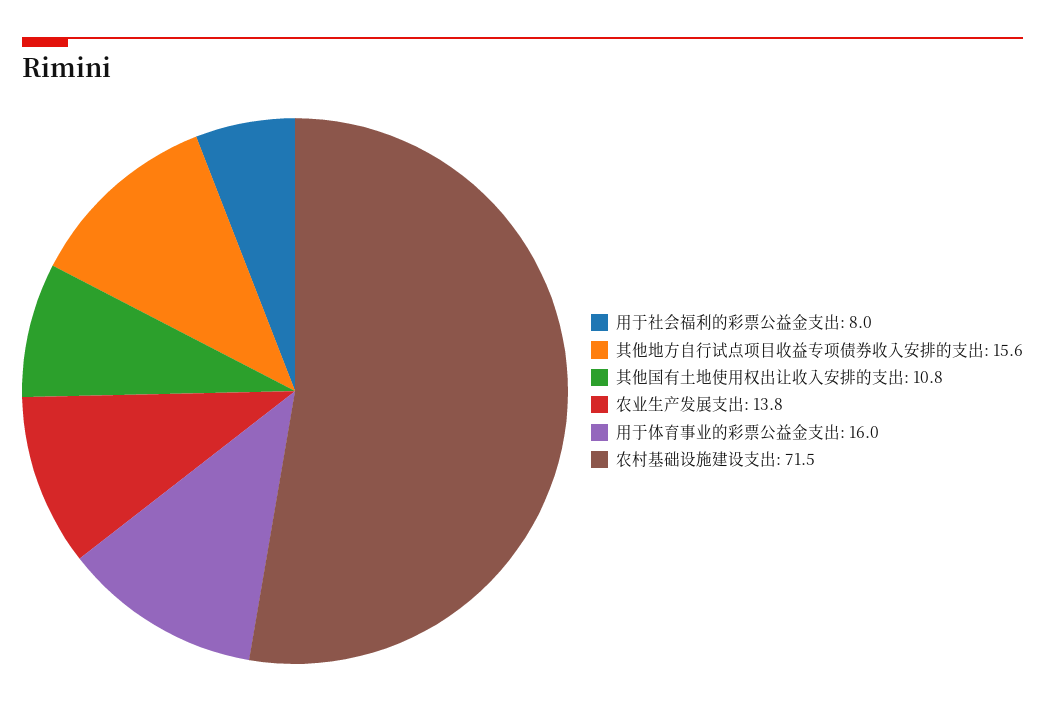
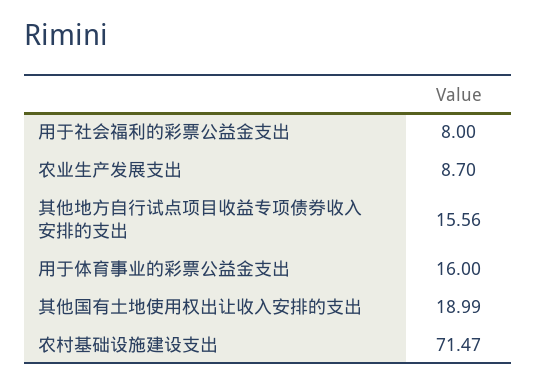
其他国有土地使用权出让收入安排的支出: 10.8 -> 18.99
农业生产发展支出: 13.8 -> 8.7

